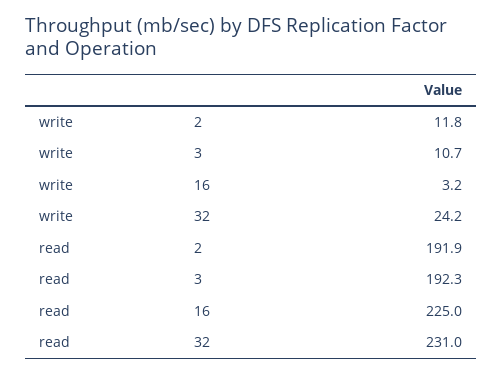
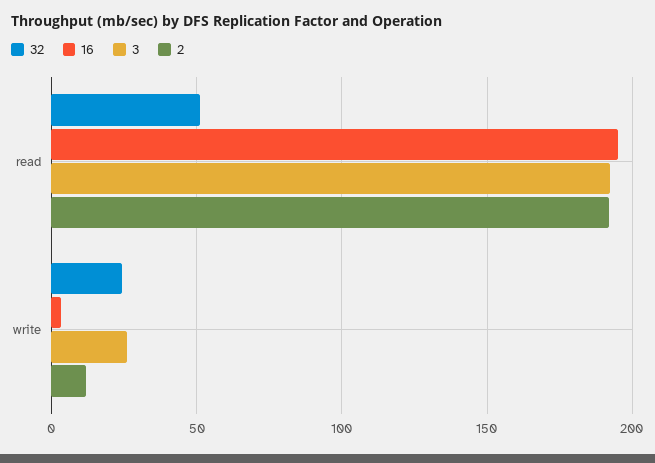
3, write: 10.7 -> 25
16, read: 225 -> 195
32, read: 231 -> 50

